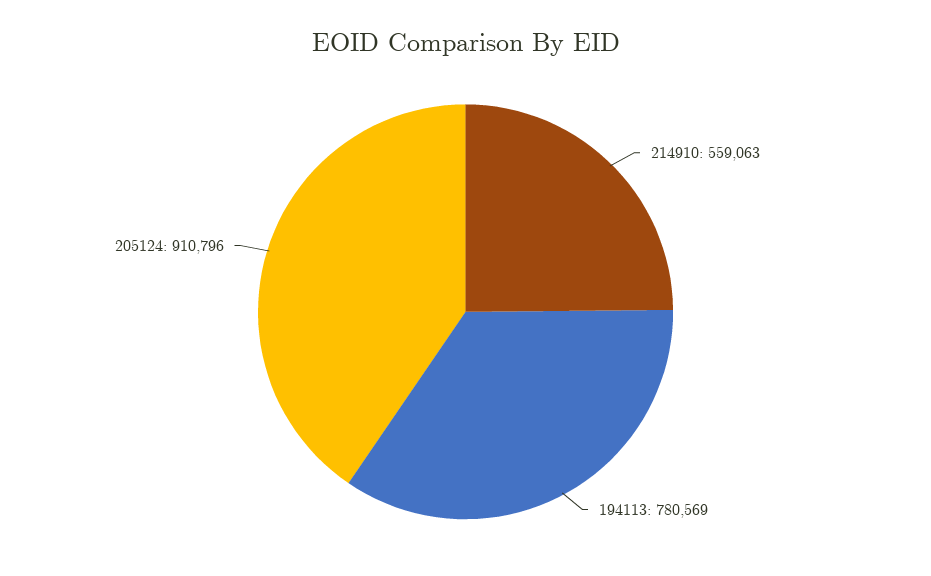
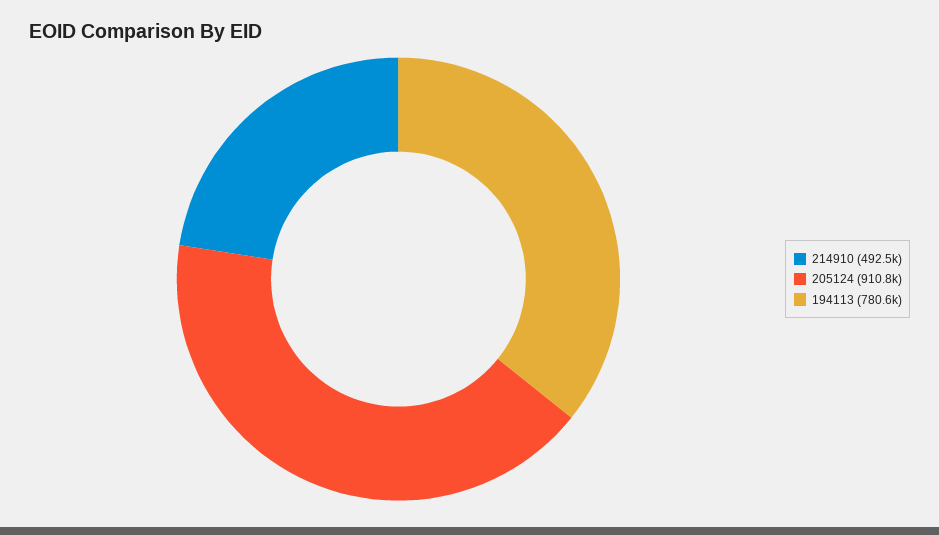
214910: 559063 -> 492500

